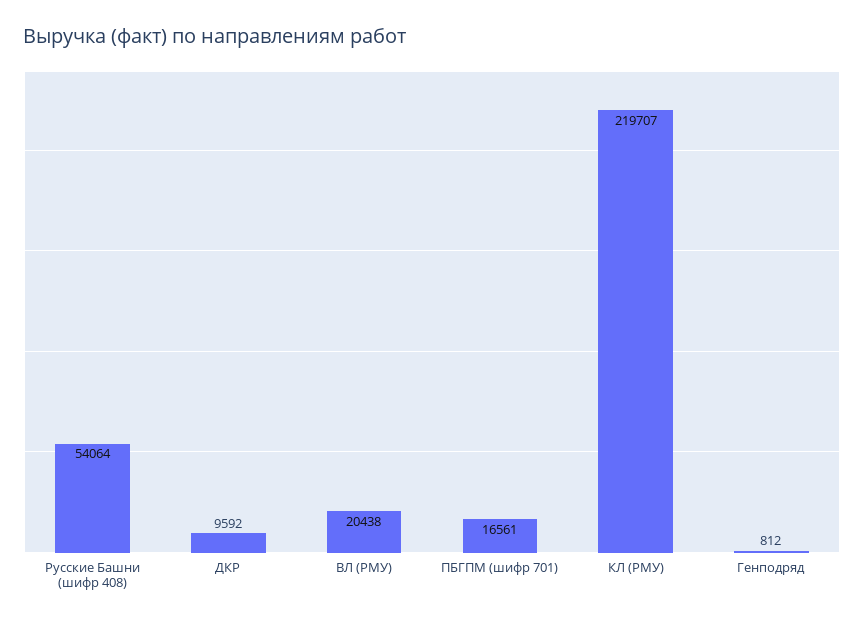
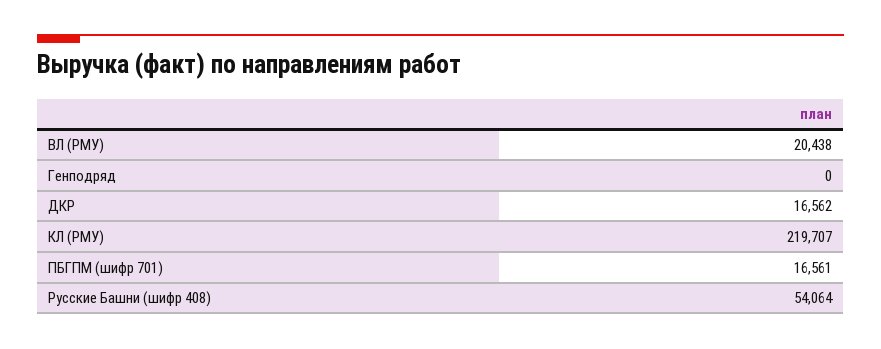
ДКР: 9592 -> 16562
Генподряд: 812 -> 0

